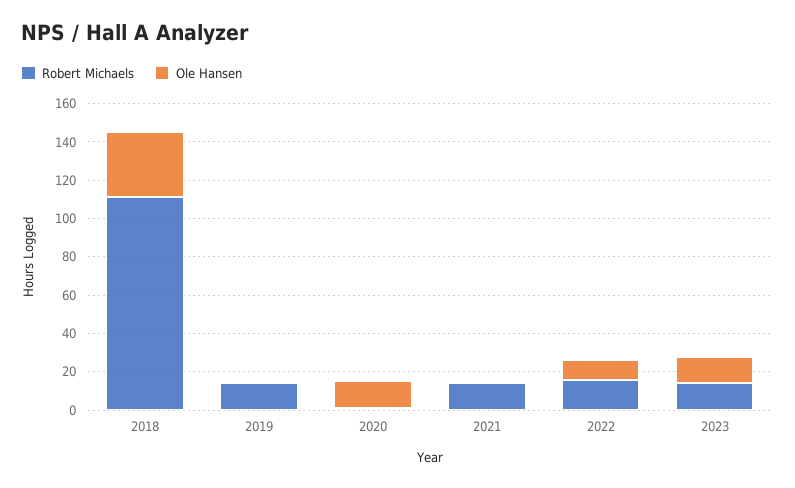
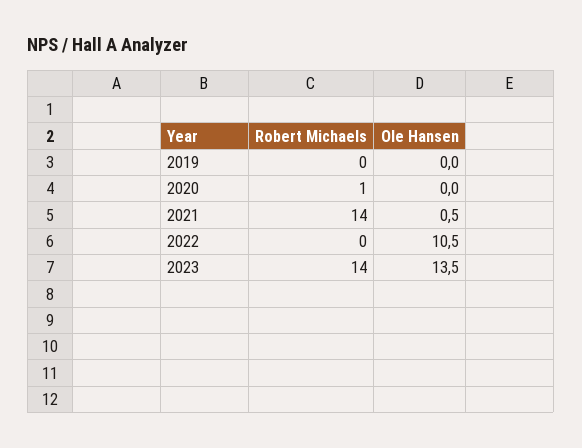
Robert Michaels, 2018: 110 -> none
Ole Hansen, 2018: 35 -> none
Robert Michaels, 2019: 15 -> 0
Ole Hansen, 2020: 15 -> 0
Robert Michaels, 2022: 15 -> 0

